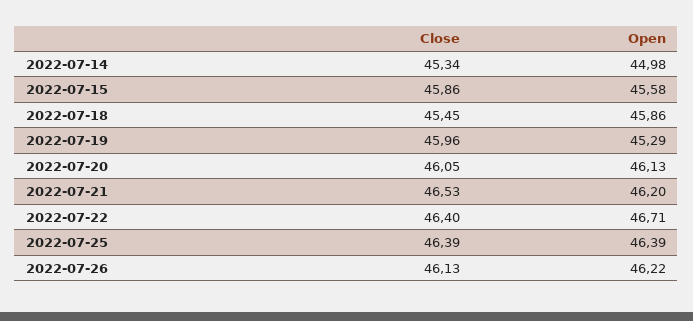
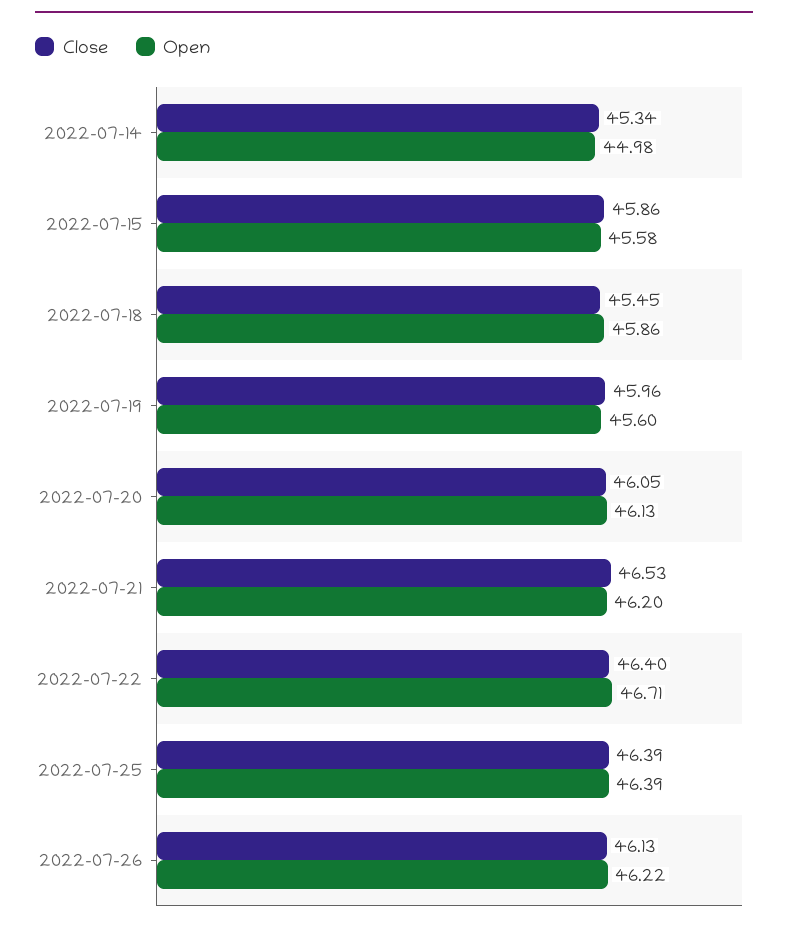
Open, 2022-07-19: 45.29 -> 45.6

